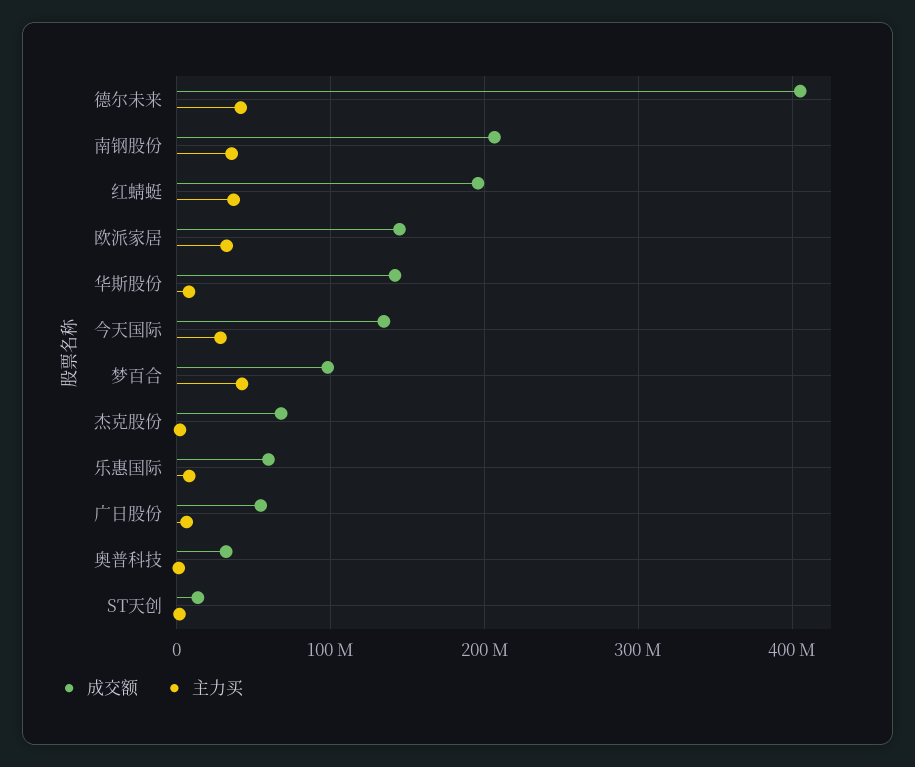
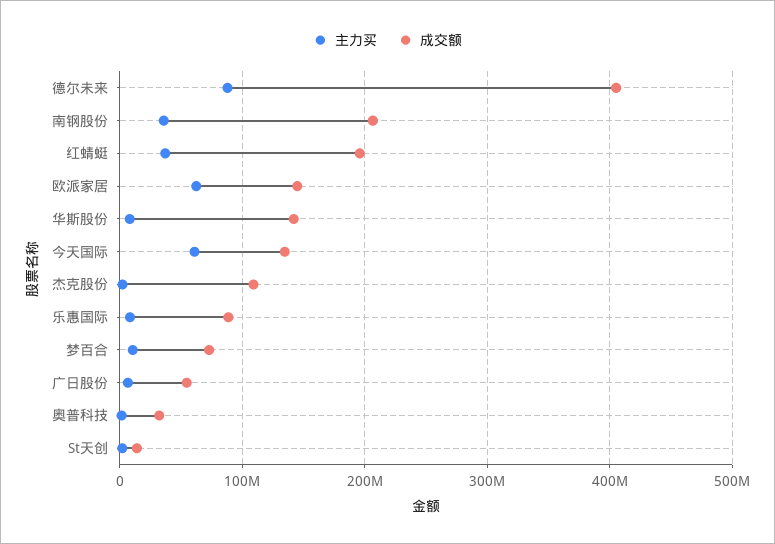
主力买, 德尔未来: 40000000 -> 90000000
主力买, 欧派家居: 30000000 -> 60000000
主力买, 今天国际: 30000000 -> 60000000
成交额, 梦百合: 100000000 -> 70000000
主力买, 梦百合: 40000000 -> 10000000
成交额, 杰克股份: 70000000 -> 110000000
成交额, 乐惠国际: 60000000 -> 90000000

